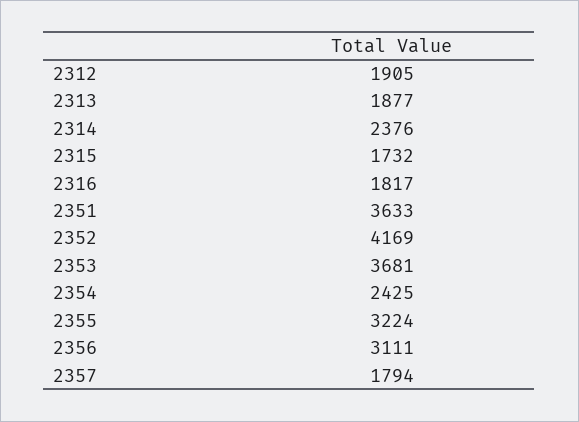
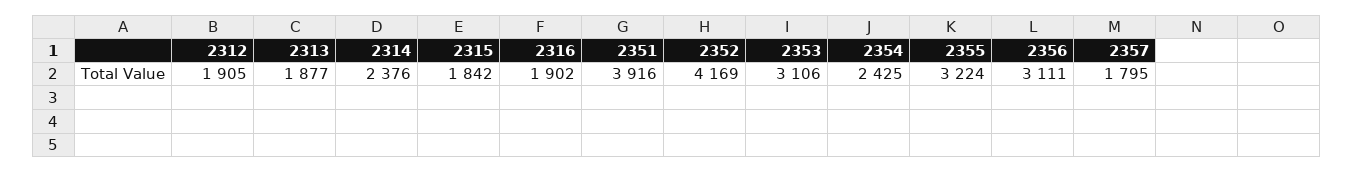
2315: 1732 -> 1842
2316: 1817 -> 1902
2351: 3633 -> 3916
2353: 3681 -> 3106
2357: 1794 -> 1795

